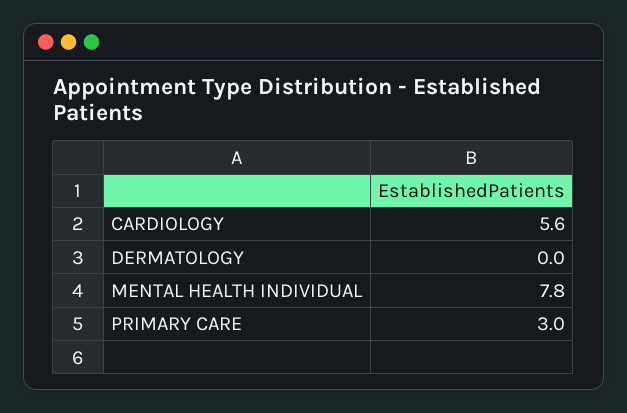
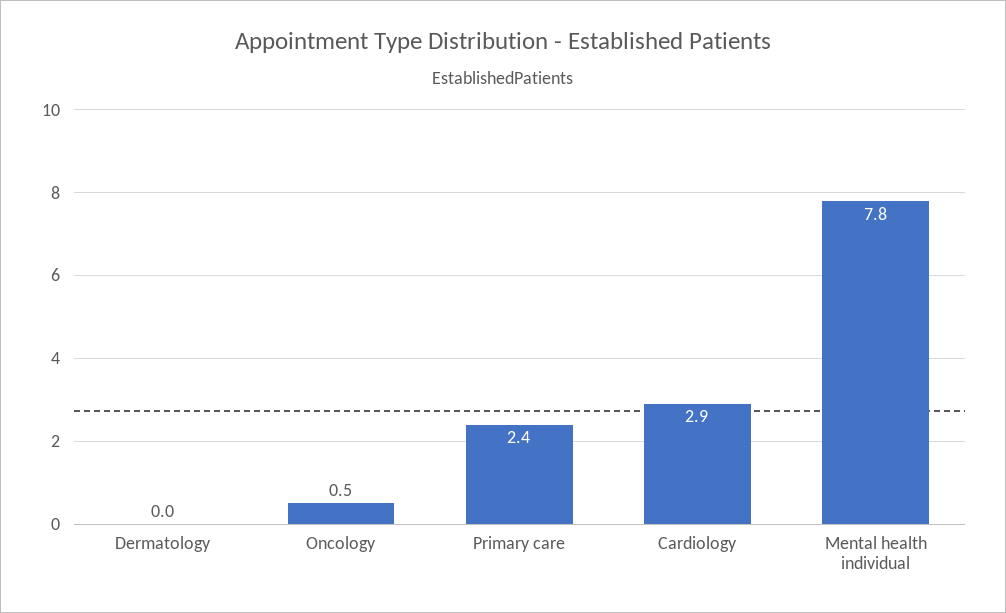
CARDIOLOGY: 5.6 -> 2.9
PRIMARY CARE: 3 -> 2.4
Oncology: none -> 0.5

